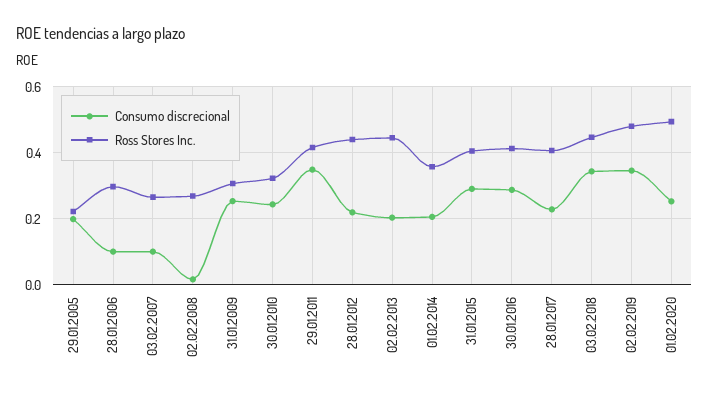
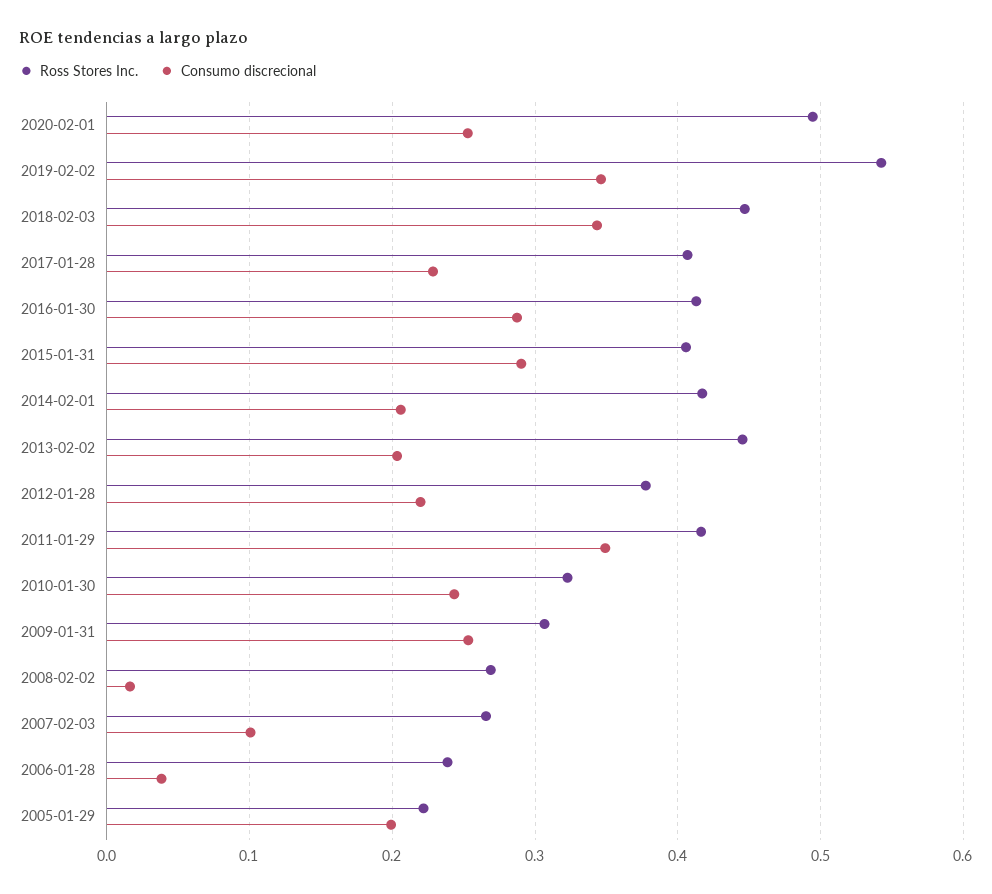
Consumo discrecional, 28.01.2006: 0.1 -> 0.04
Ross Stores Inc., 28.01.2006: 0.3 -> 0.24
Ross Stores Inc., 28.01.2012: 0.44 -> 0.38
Ross Stores Inc., 01.02.2014: 0.36 -> 0.42
Ross Stores Inc., 02.02.2019: 0.48 -> 0.54

